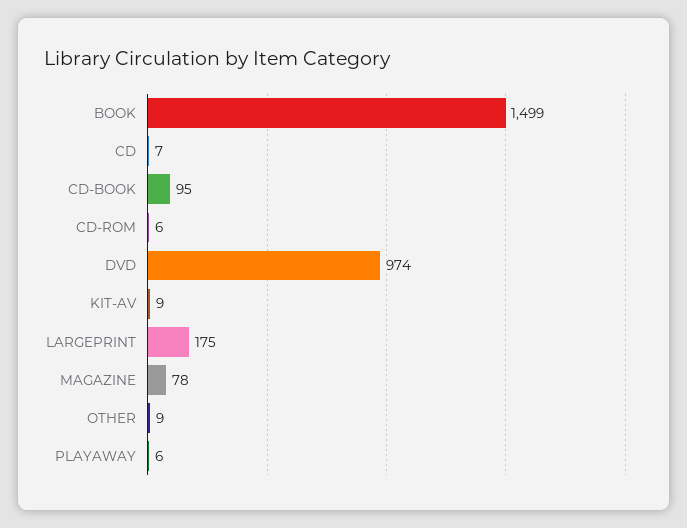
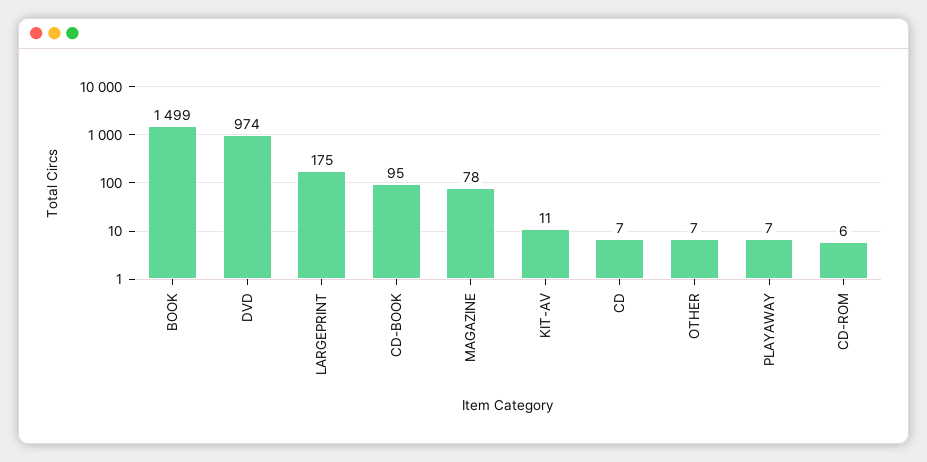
KIT-AV: 9 -> 11
OTHER: 9 -> 7
PLAYAWAY: 6 -> 7

